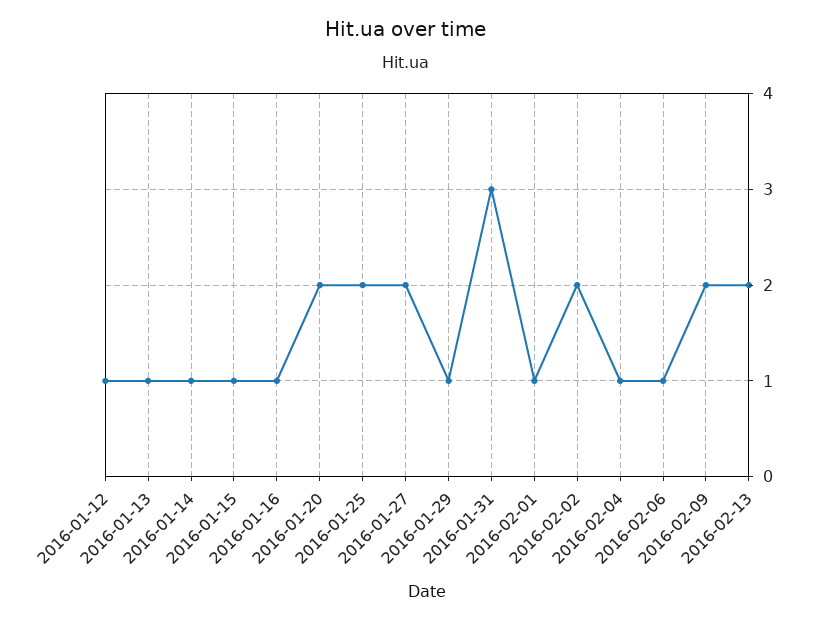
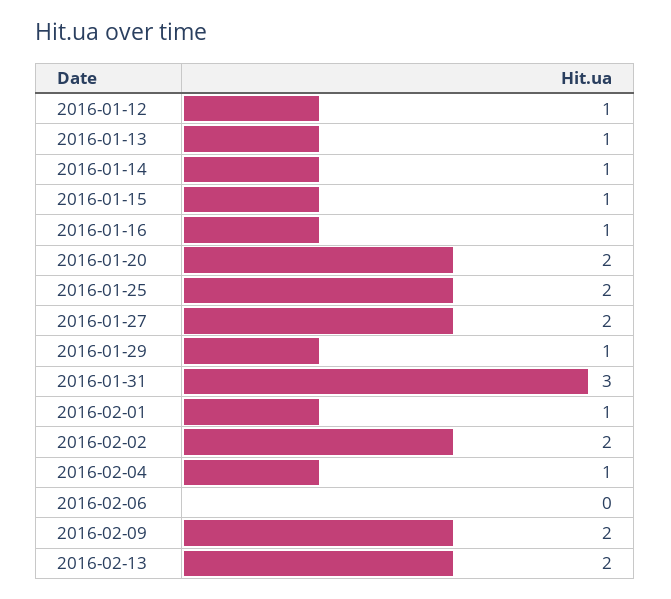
2016-02-06: 1 -> 0

